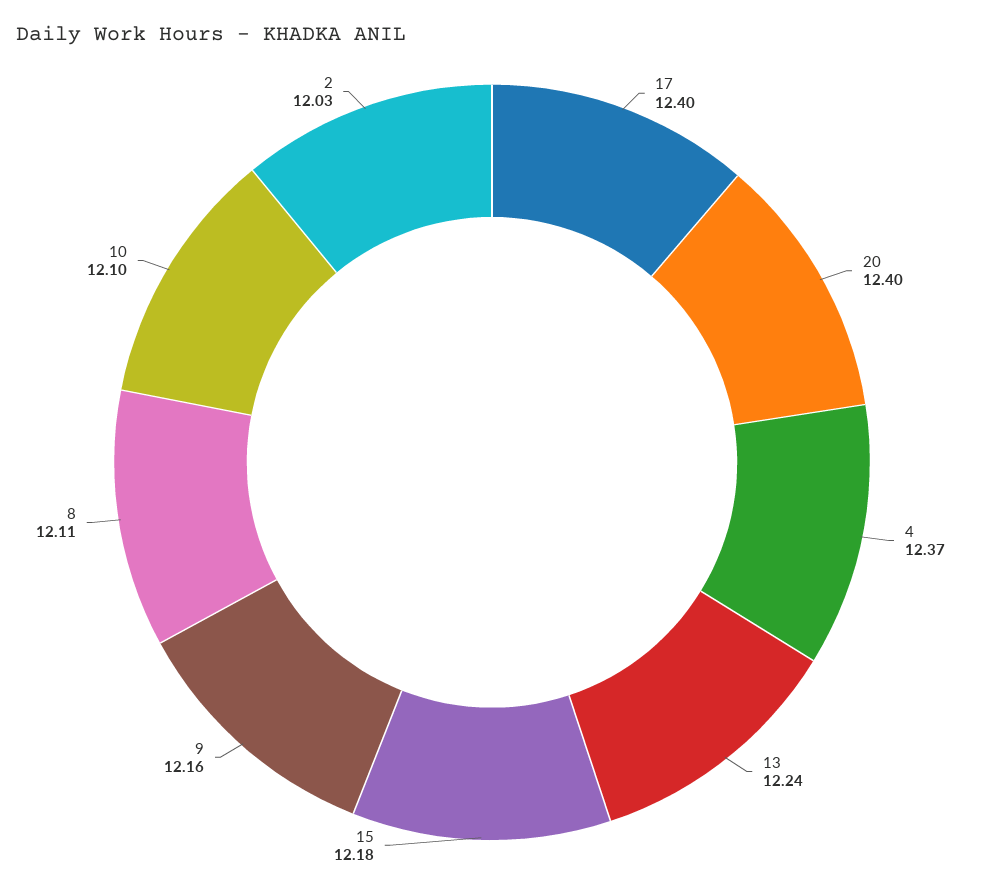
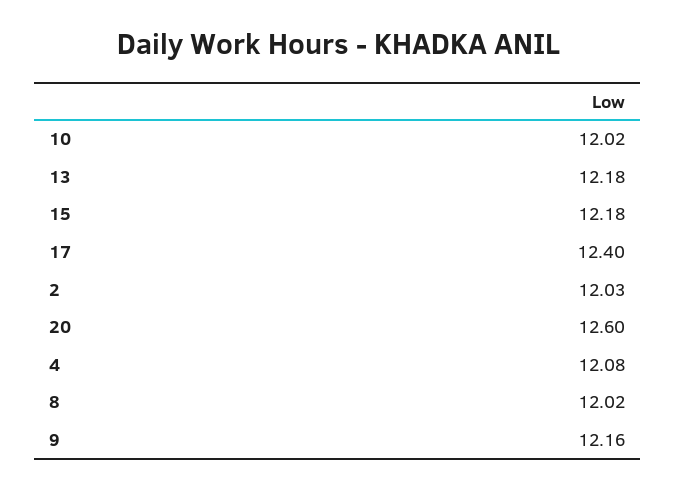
20: 12.4 -> 12.6
4: 12.37 -> 12.08
13: 12.24 -> 12.18
8: 12.11 -> 12.02
10: 12.1 -> 12.02

